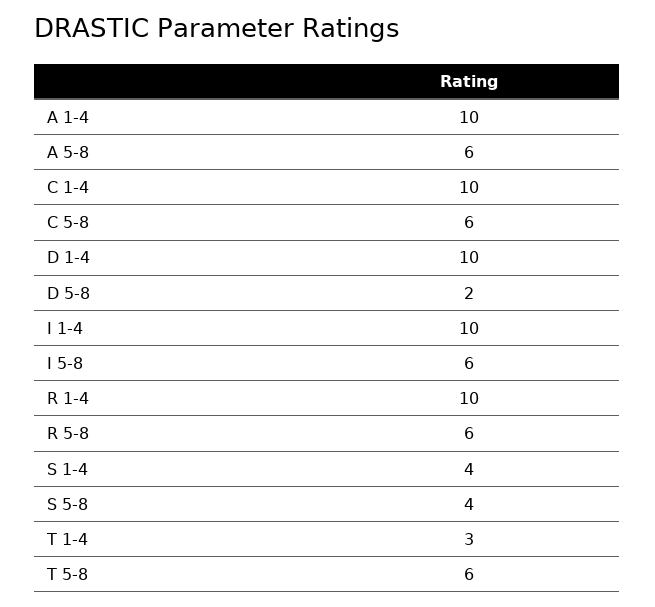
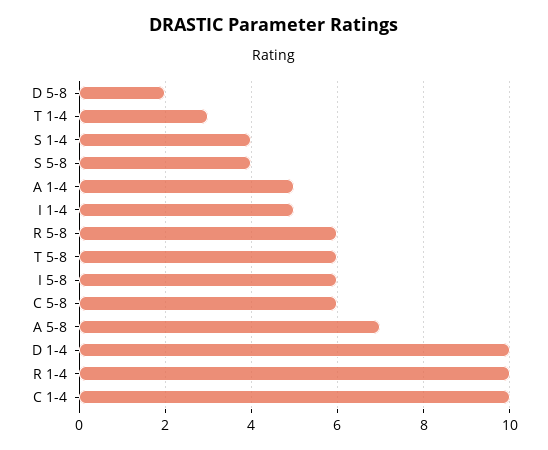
A 1-4: 10 -> 5
A 5-8: 6 -> 7
I 1-4: 10 -> 5

